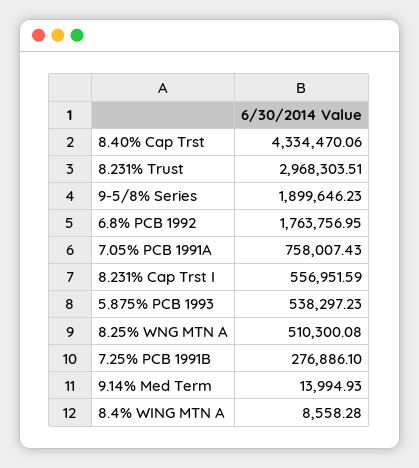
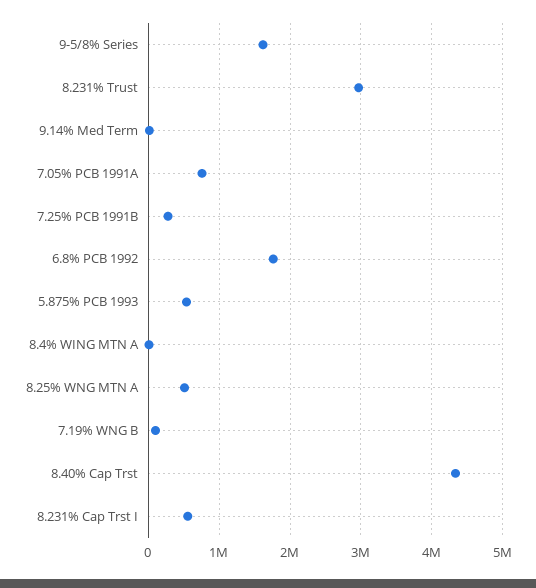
9-5/8% Series: 1899646.23 -> 1600000
7.19% WNG B: none -> 100000

